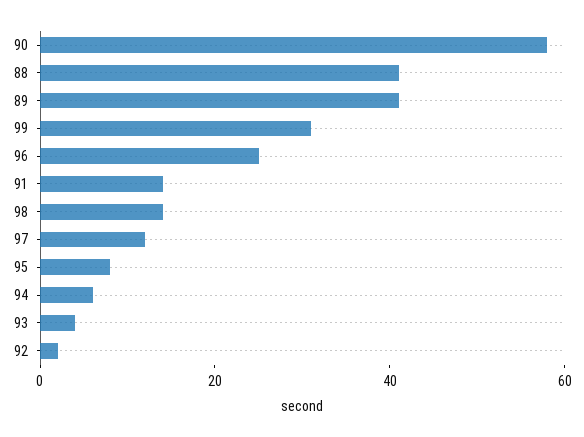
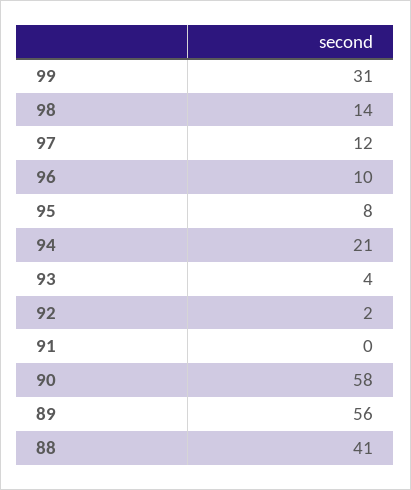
89: 40 -> 56
96: 25 -> 10
91: 15 -> 0
94: 5 -> 21

